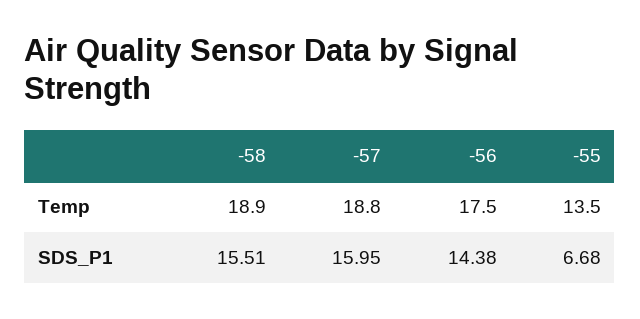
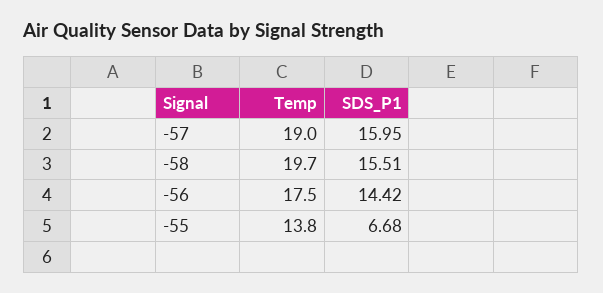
-58, Temp: 18.9 -> 19.7
-57, Temp: 18.8 -> 19
-55, Temp: 13.5 -> 13.8
-56, SDS_P1: 14.38 -> 14.42

